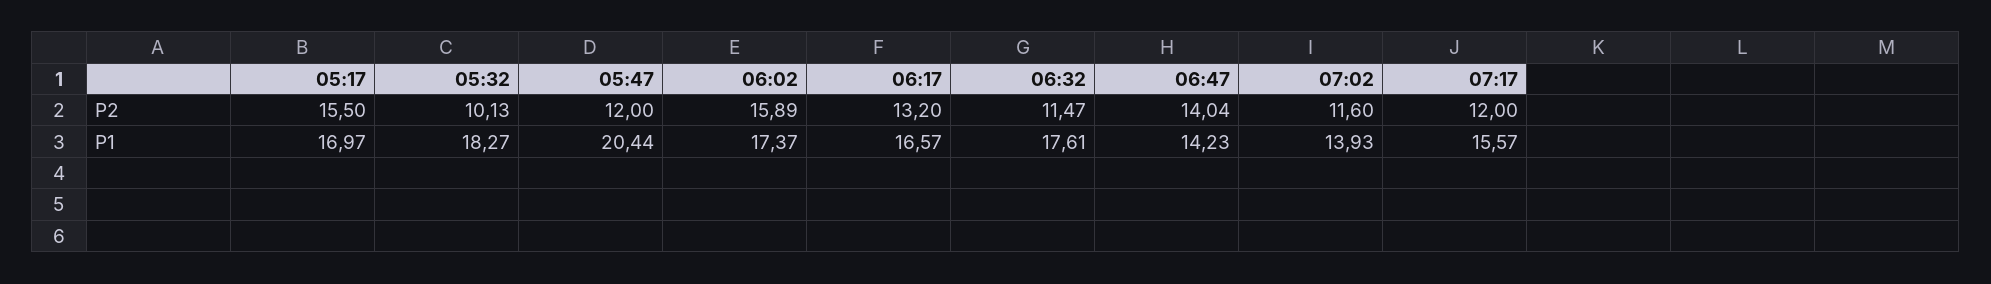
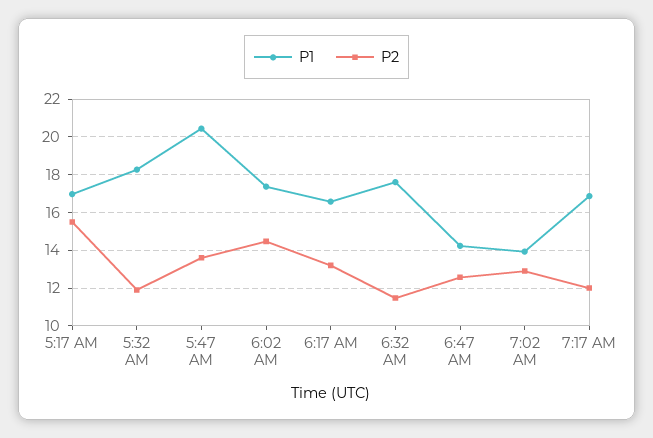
P2, 05:32: 10.13 -> 12
P2, 05:47: 12 -> 13.5
P2, 06:02: 15.89 -> 14.5
P2, 06:47: 14.04 -> 12.5
P2, 07:02: 11.6 -> 13
P1, 07:17: 15.57 -> 17

